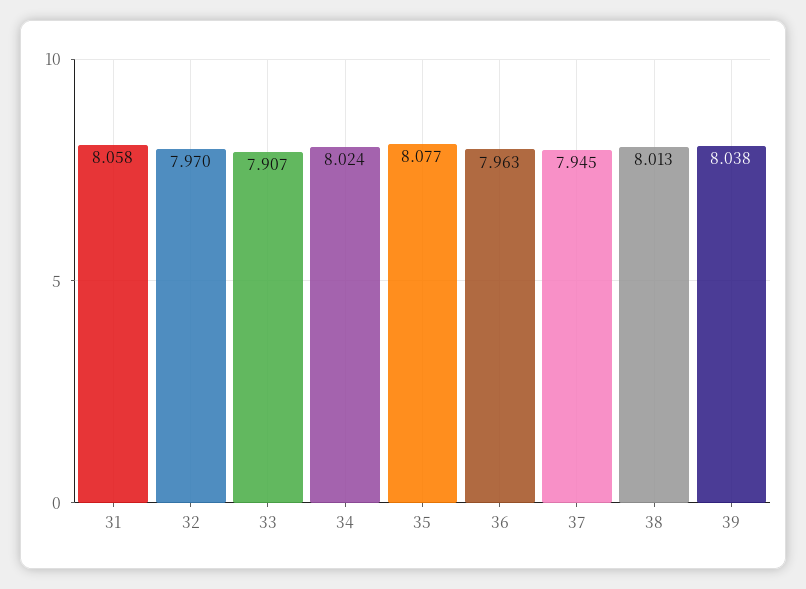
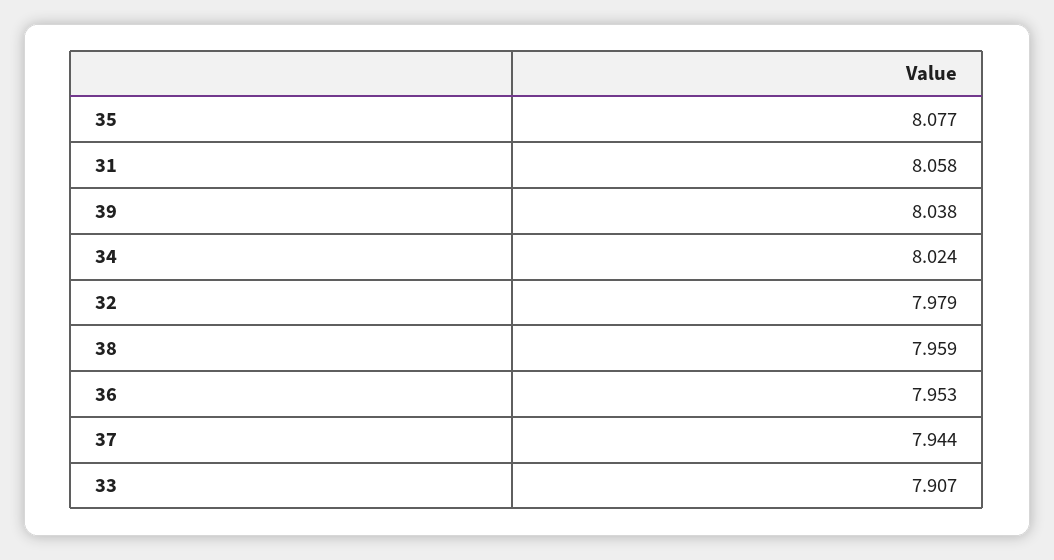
32: 7.97 -> 7.979
36: 7.963 -> 7.953
37: 7.945 -> 7.944
38: 8.013 -> 7.959

